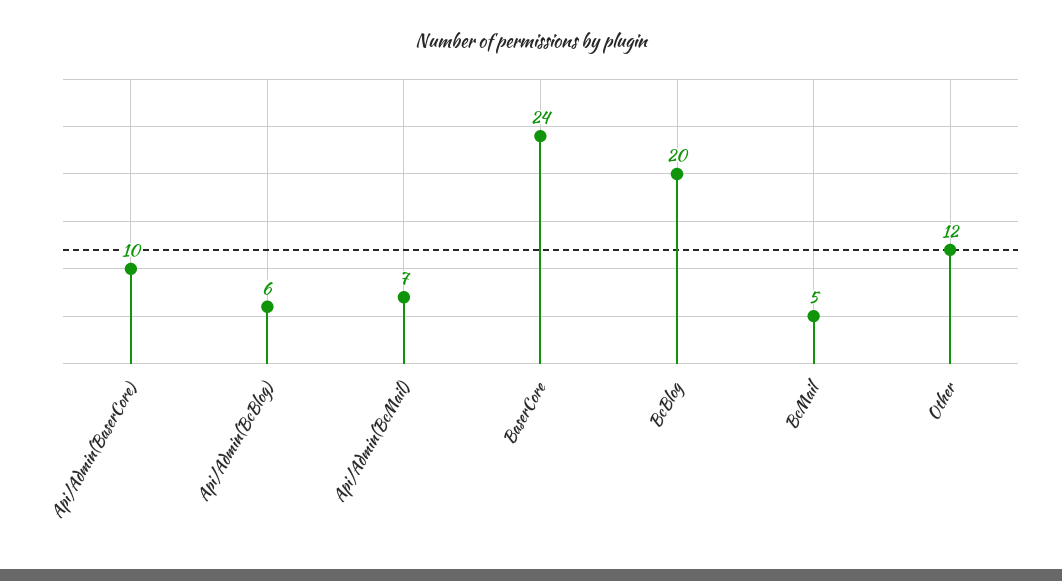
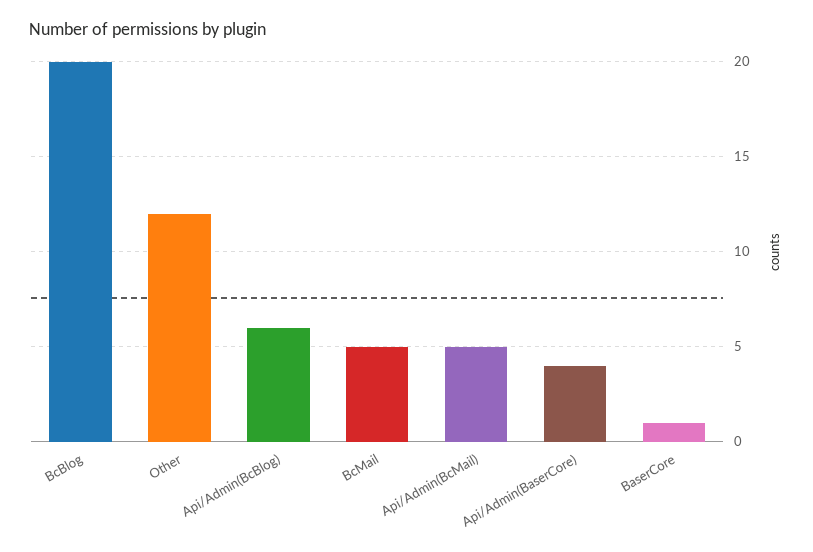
Api/Admin(BaserCore): 10 -> 4
Api/Admin(BcMail): 7 -> 5
BaserCore: 24 -> 1

